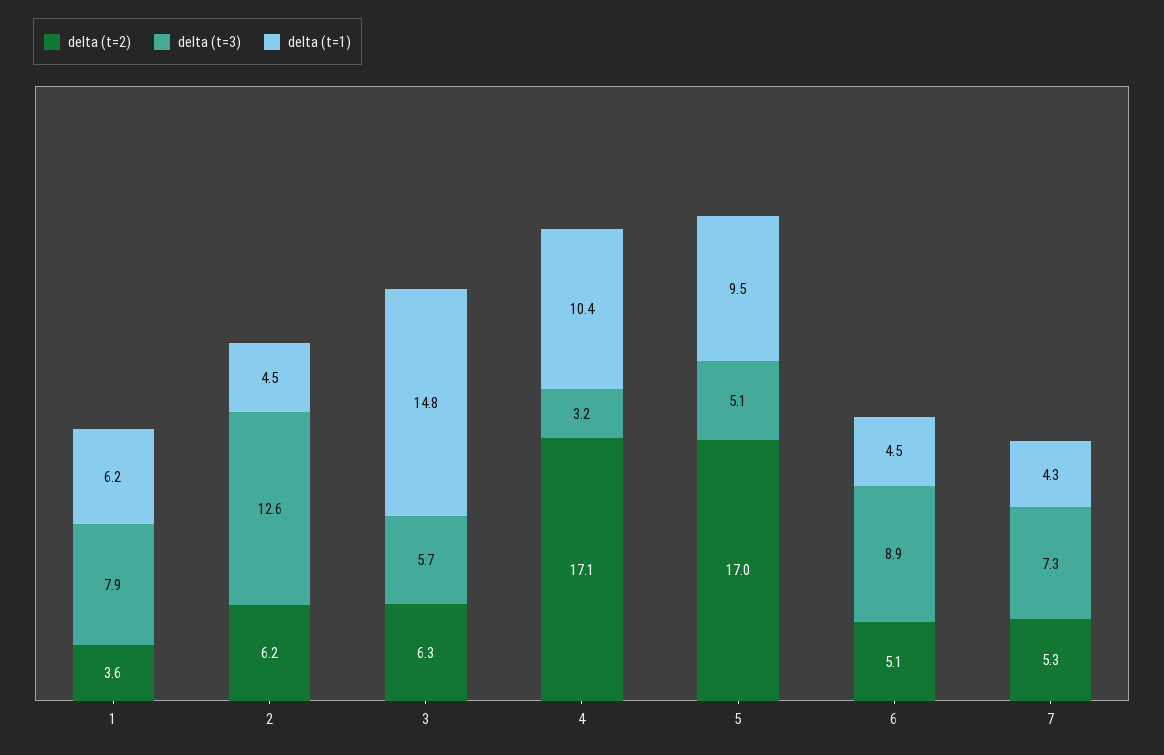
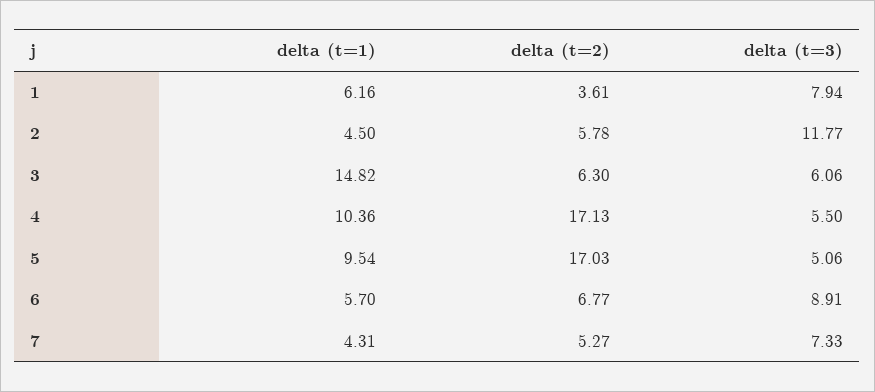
delta (t=2), 2: 6.2 -> 5.78
delta (t=3), 2: 12.6 -> 11.77
delta (t=3), 3: 5.7 -> 6.06
delta (t=3), 4: 3.2 -> 5.5
delta (t=2), 6: 5.1 -> 6.77
delta (t=1), 6: 4.5 -> 5.7

